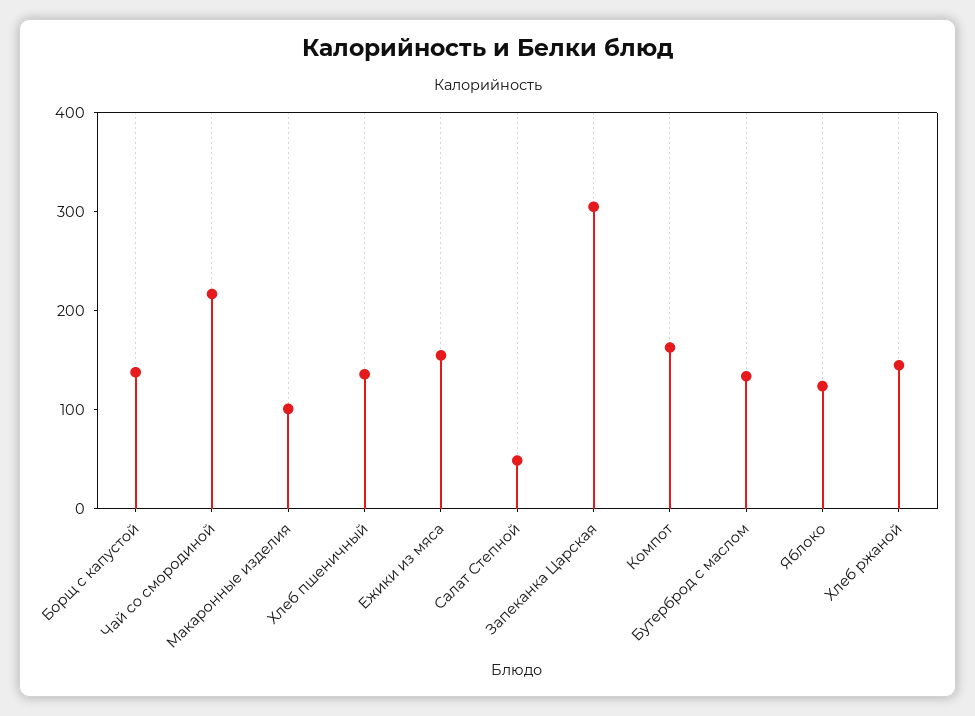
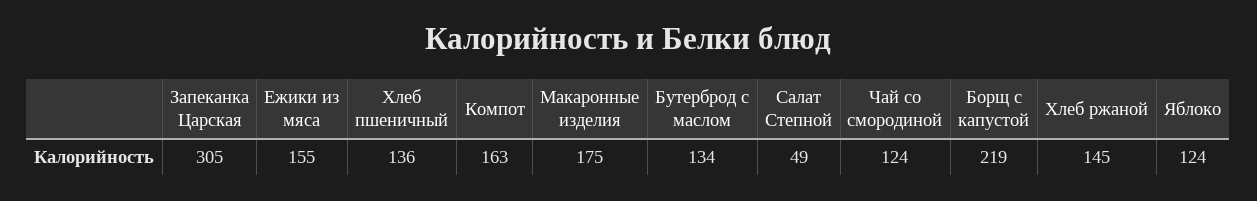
Борщ с капустой: 140 -> 219
Чай со смородиной: 220 -> 124
Макаронные изделия: 100 -> 175

